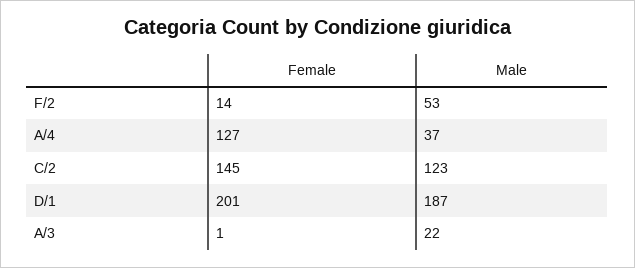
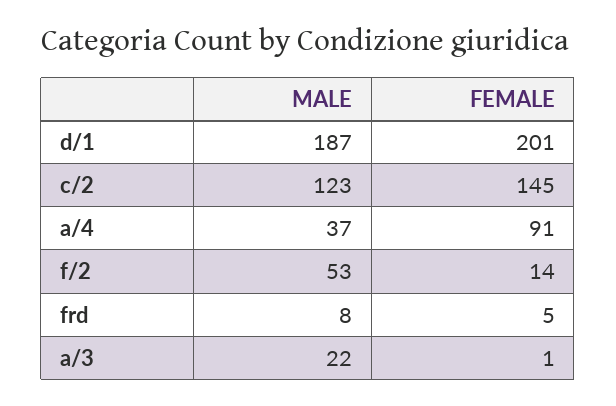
Female, A/4: 127 -> 91
Male, frd: none -> 8
Female, frd: none -> 5

